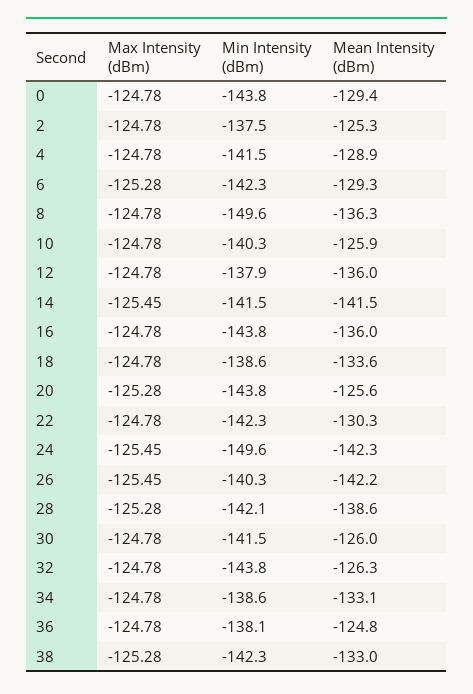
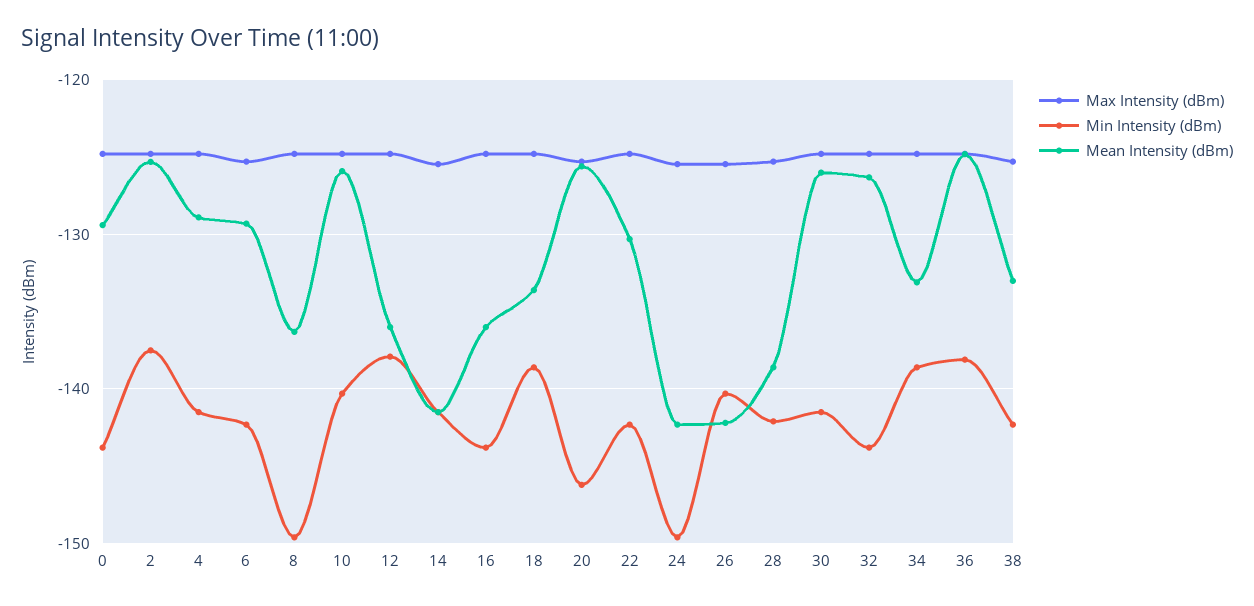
Min Intensity (dBm), 20: -143.8 -> -146

